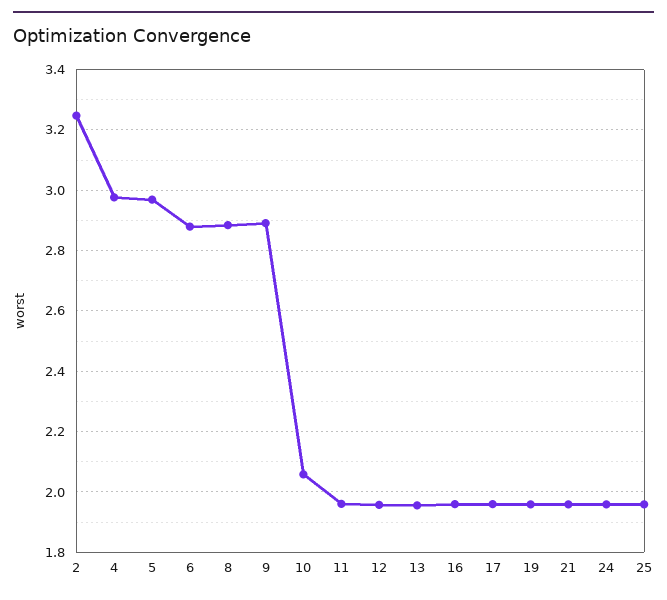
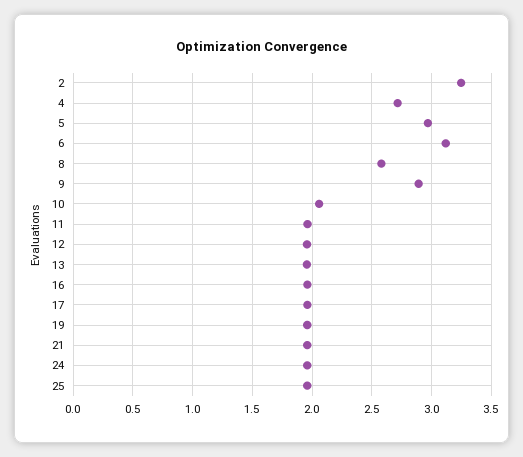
4: 2.98 -> 2.7
6: 2.88 -> 3.1
8: 2.88 -> 2.6

